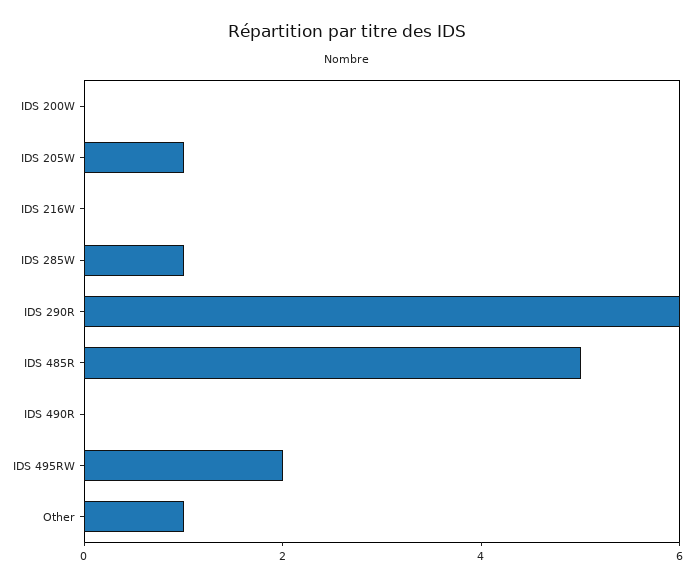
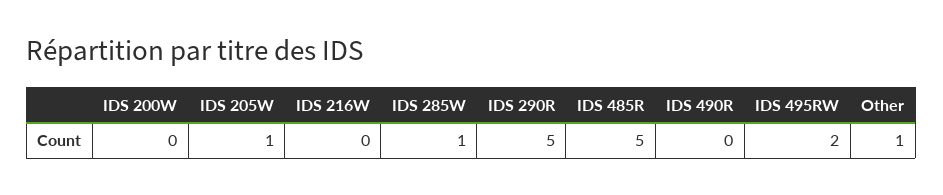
IDS 290R: 6 -> 5

